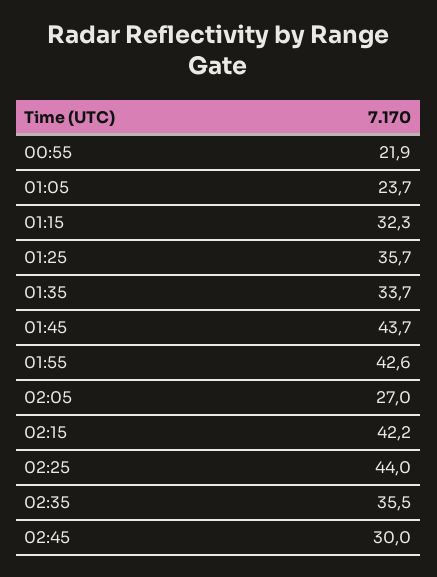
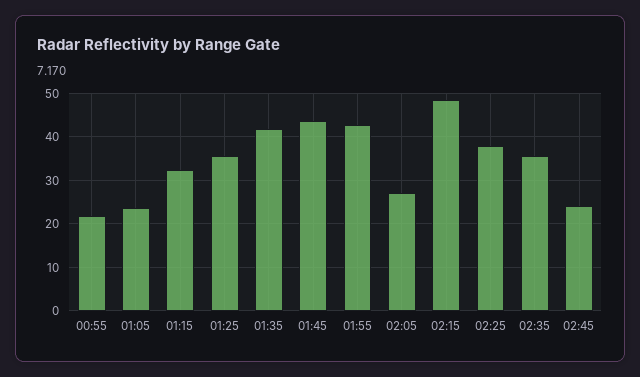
01:35: 33.7 -> 42
02:15: 42.2 -> 48
02:25: 44 -> 38
02:45: 30 -> 24

